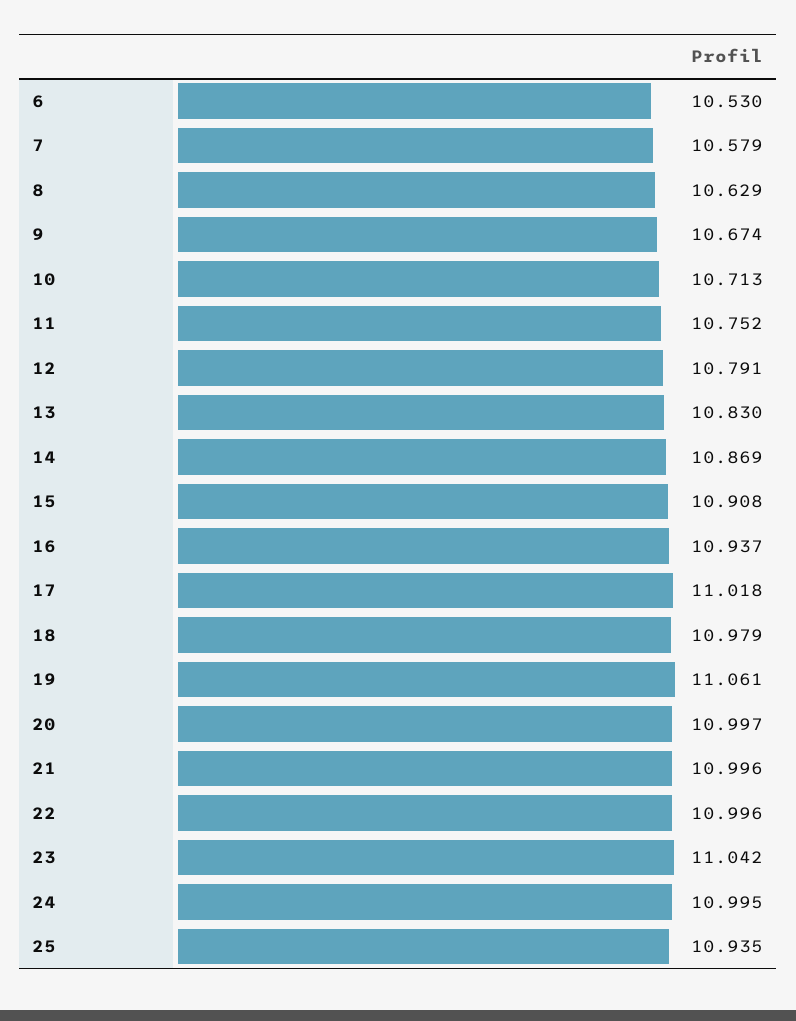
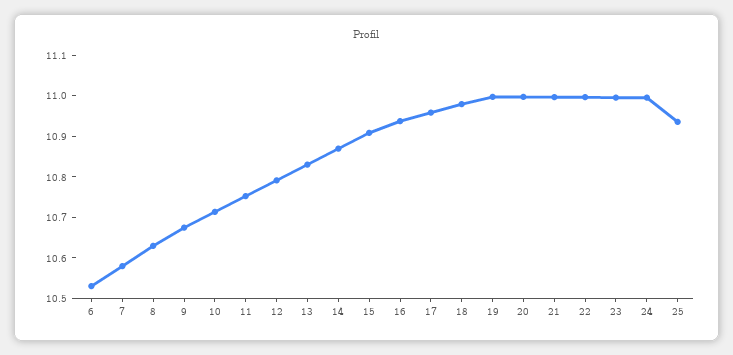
17: 11.018 -> 10.96
19: 11.061 -> 11
23: 11.042 -> 11

